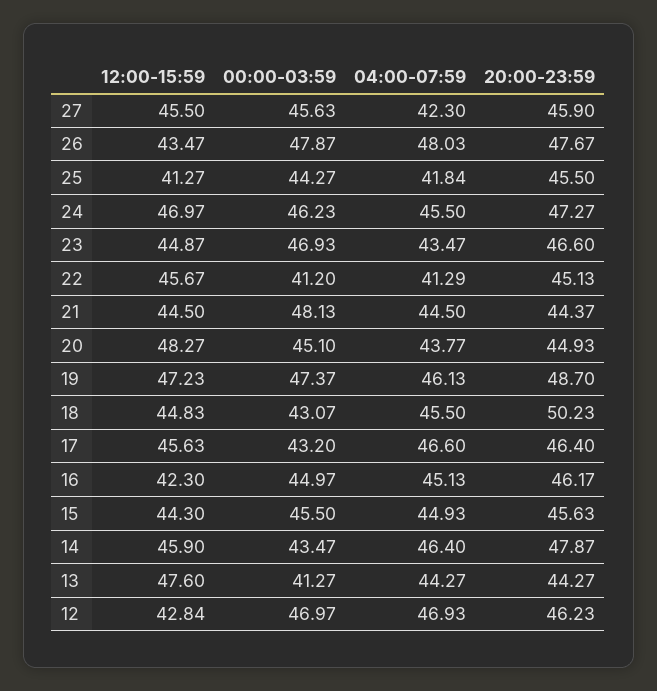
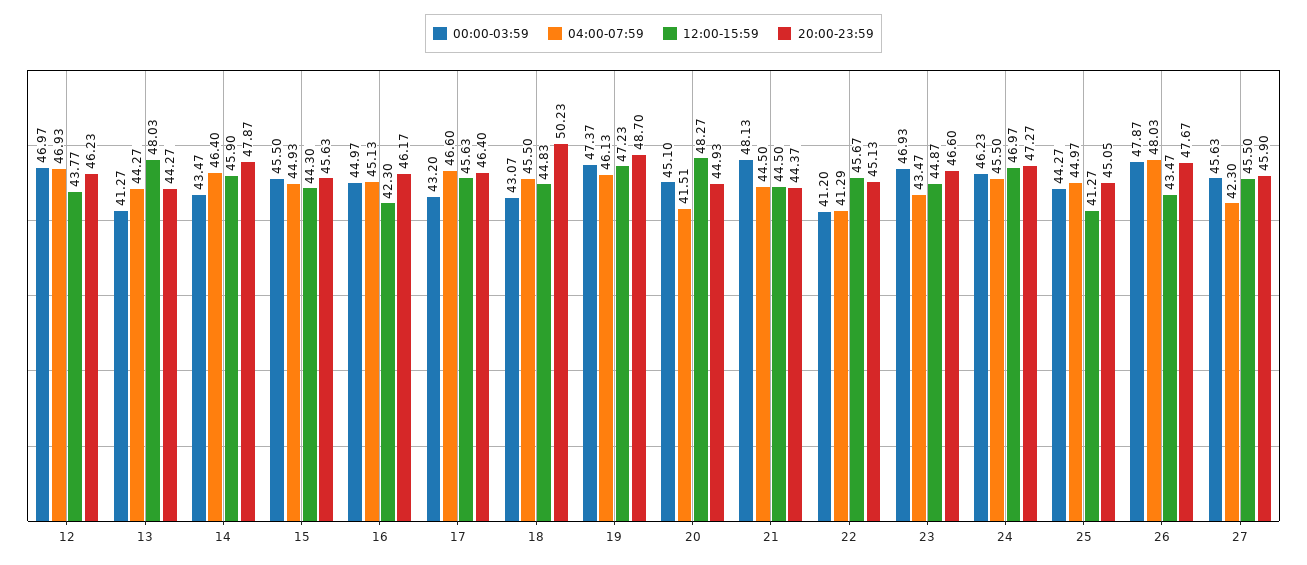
04:00-07:59, 25: 41.84 -> 44.97
20:00-23:59, 25: 45.5 -> 45.05
04:00-07:59, 20: 43.77 -> 41.51
12:00-15:59, 13: 47.6 -> 48.03
12:00-15:59, 12: 42.84 -> 43.77

